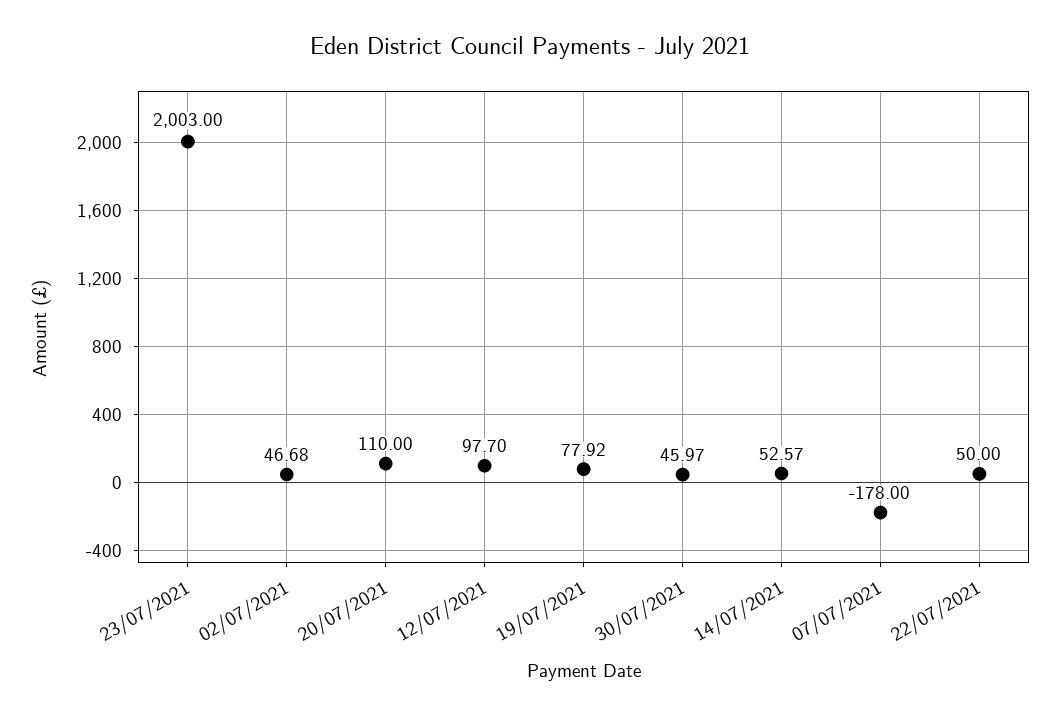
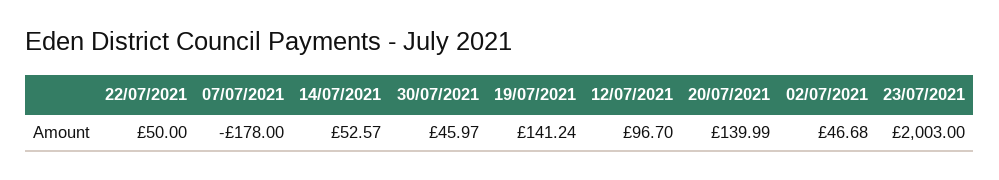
20/07/2021: 110 -> 139.99
12/07/2021: 97.7 -> 96.7
19/07/2021: 77.92 -> 141.24

